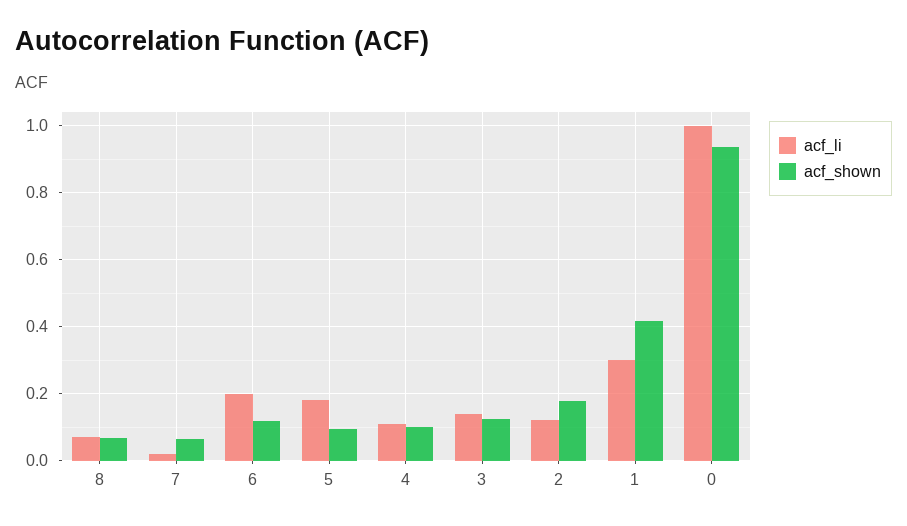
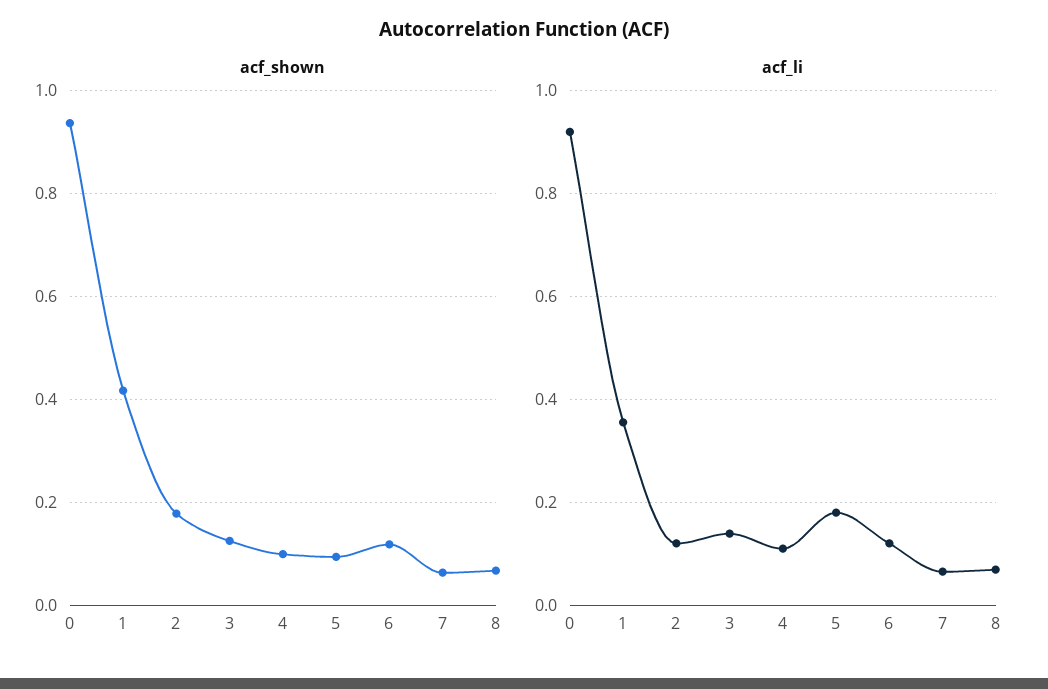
acf_li, 7: 0.02 -> 0.06
acf_li, 6: 0.2 -> 0.12
acf_li, 1: 0.3 -> 0.36
acf_li, 0: 1 -> 0.92

